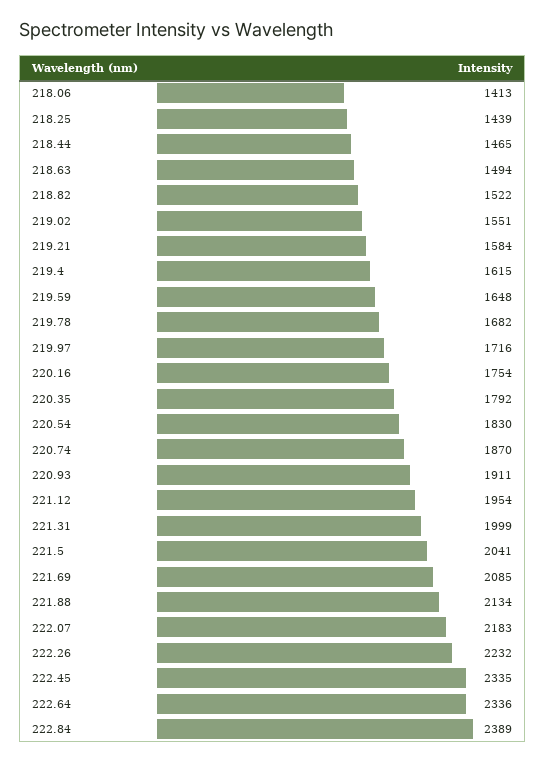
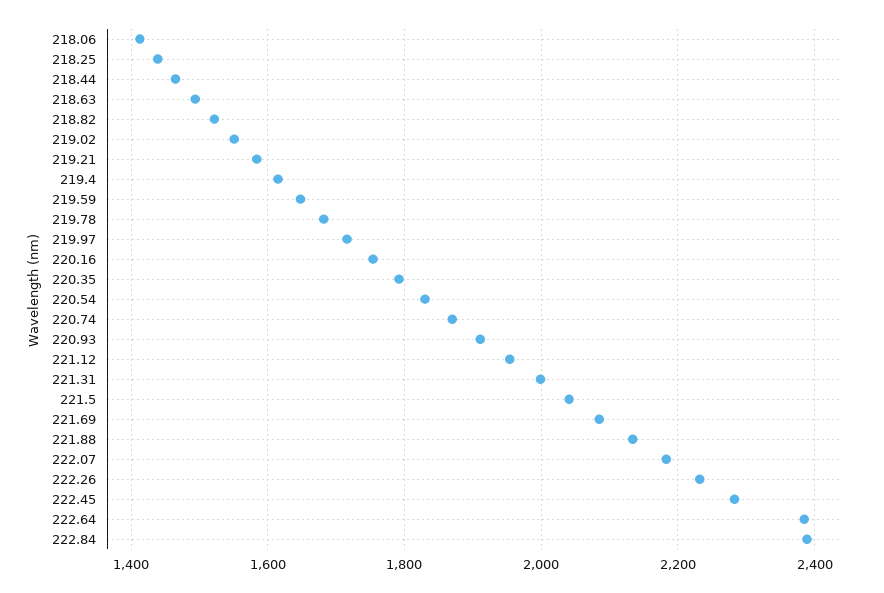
222.45: 2335 -> 2280
222.64: 2336 -> 2380

